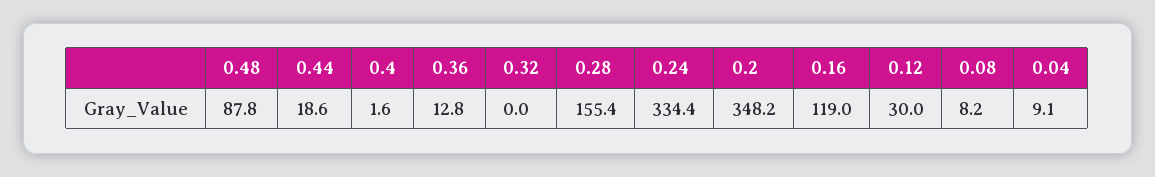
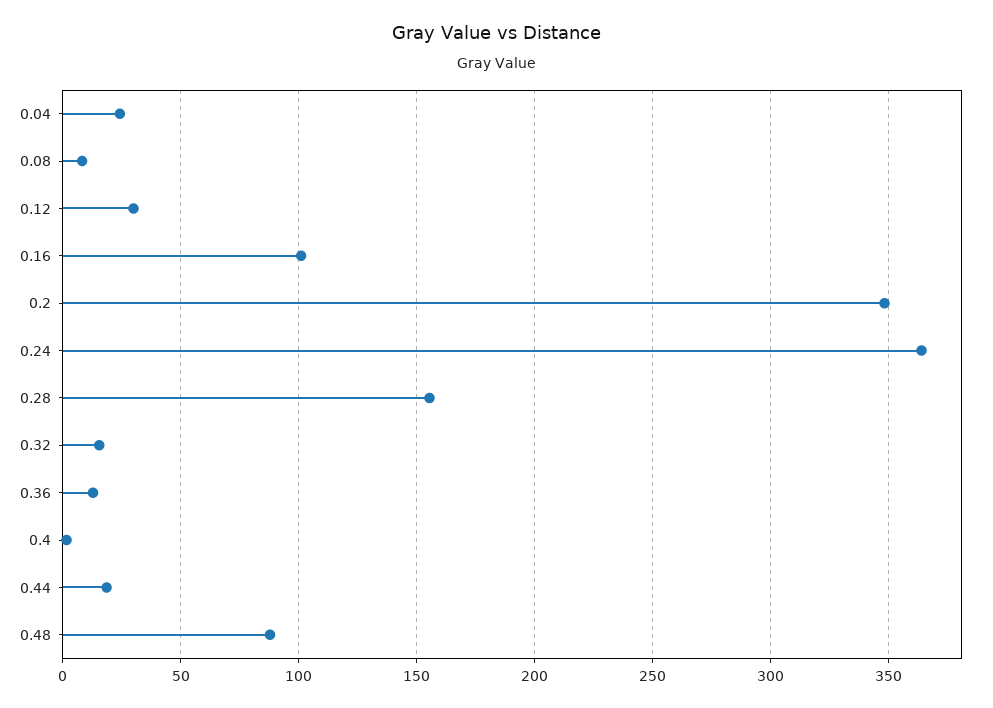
0.32: 0 -> 15
0.24: 334.4 -> 365
0.16: 119 -> 100
0.04: 9.1 -> 25

